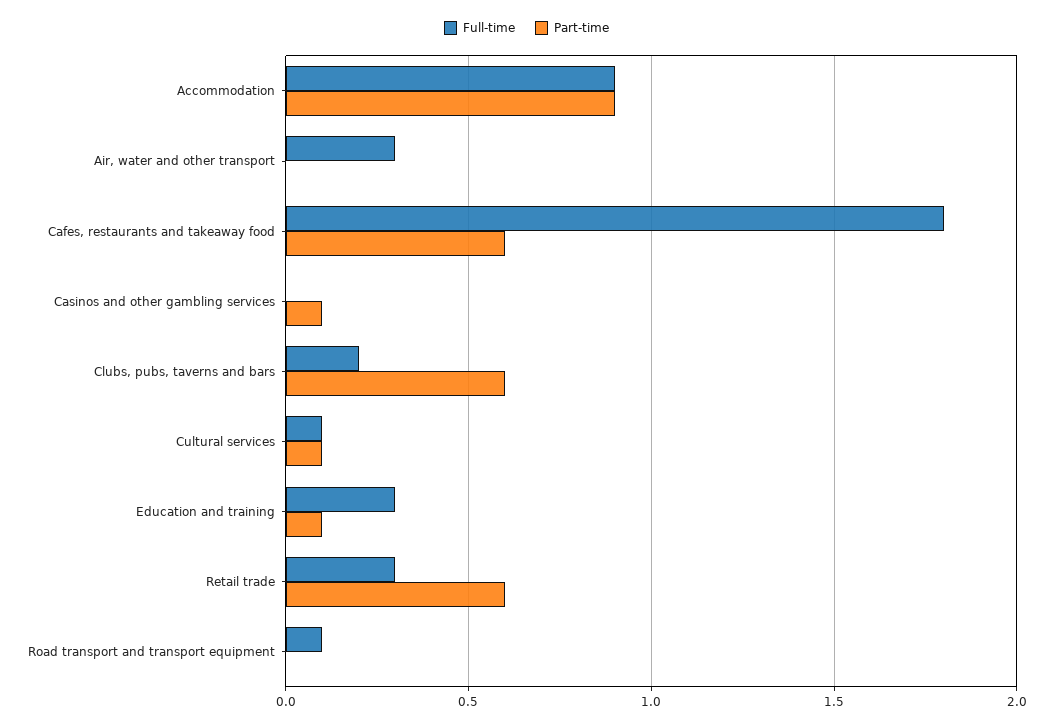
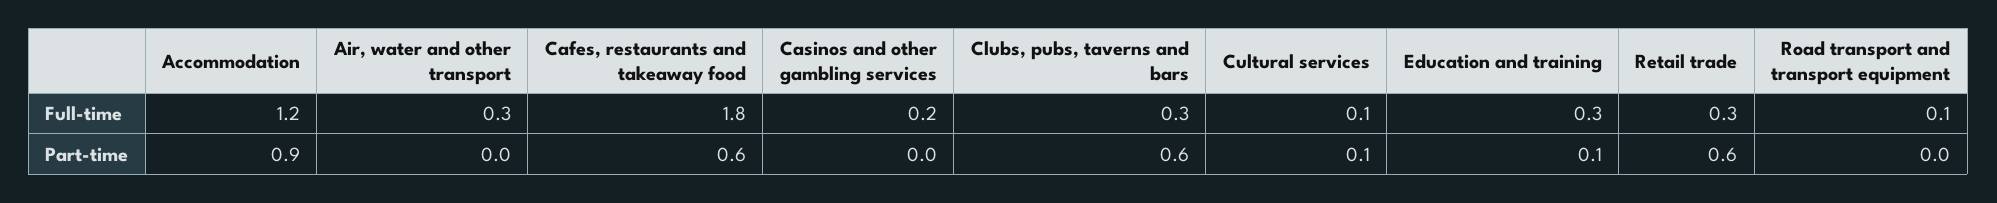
Full-time, Accommodation: 0.9 -> 1.2
Full-time, Casinos and other gambling services: 0 -> 0.2
Part-time, Casinos and other gambling services: 0.1 -> 0
Full-time, Clubs, pubs, taverns and bars: 0.2 -> 0.3

